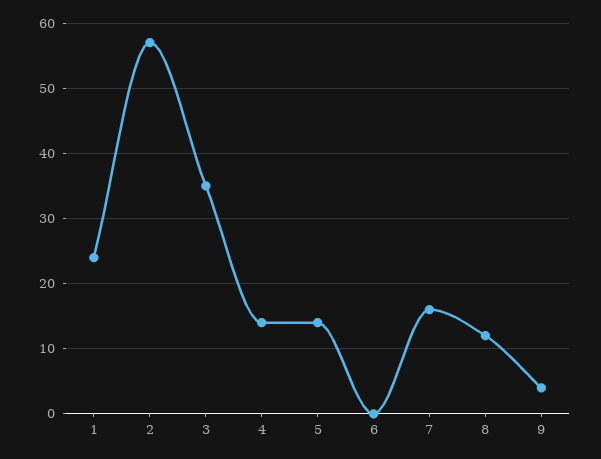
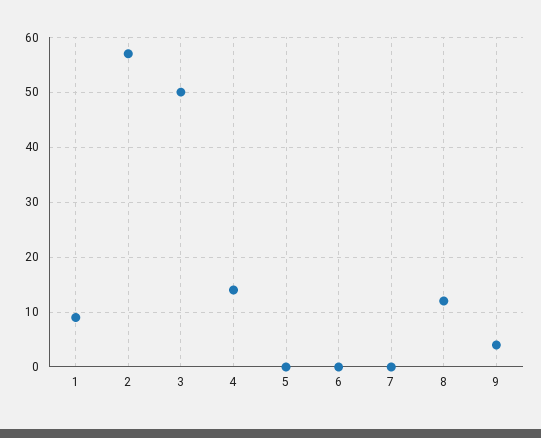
1: 24 -> 10
3: 35 -> 50
5: 14 -> 0
7: 16 -> 0

